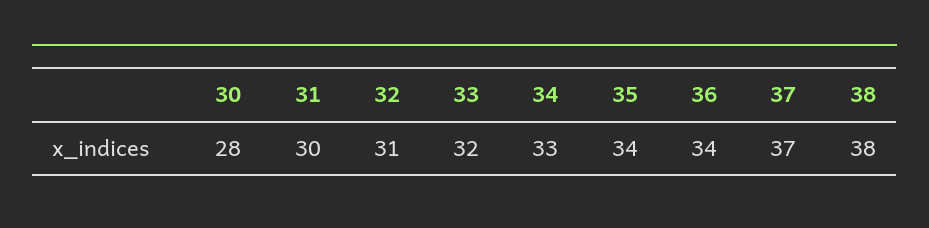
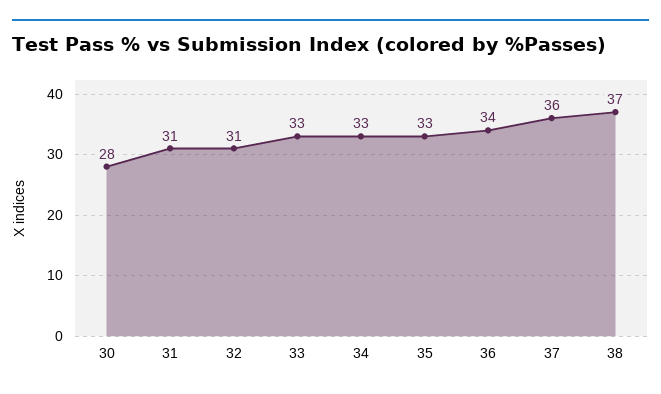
31: 30 -> 31
33: 32 -> 33
35: 34 -> 33
37: 37 -> 36
38: 38 -> 37

